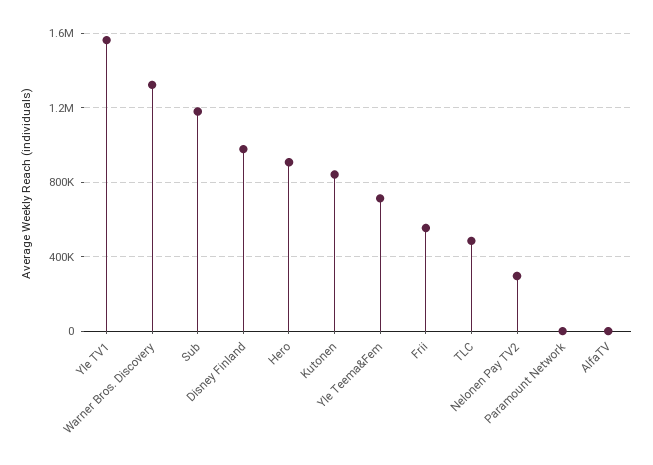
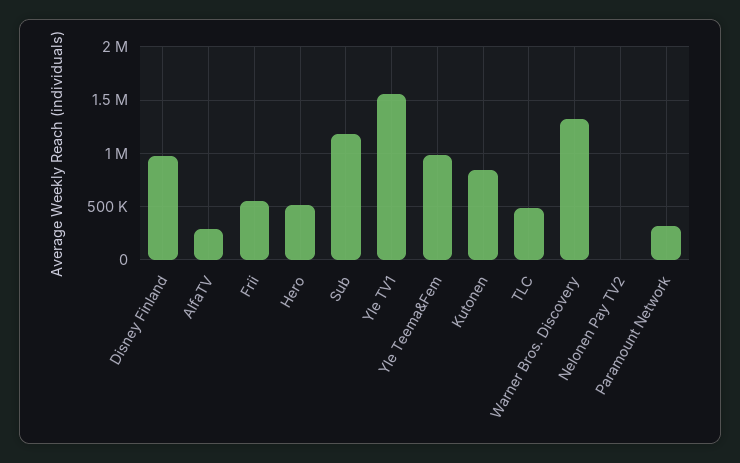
Hero: 900000 -> 500000
Yle Teema&Fem: 700000 -> 1000000
Nelonen Pay TV2: 300000 -> 0
Paramount Network: 0 -> 300000
AlfaTV: 0 -> 300000

